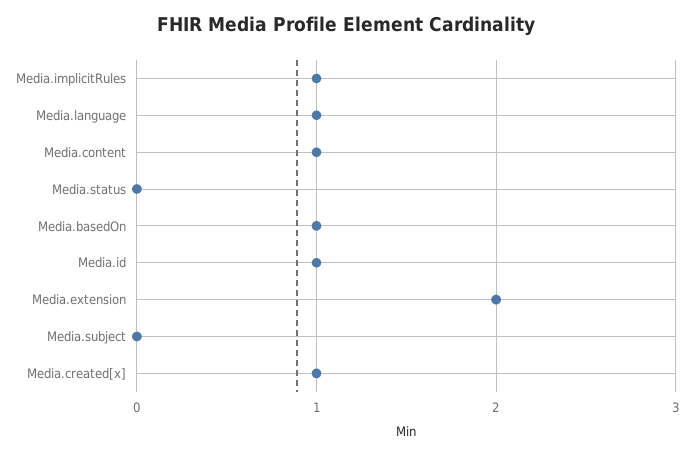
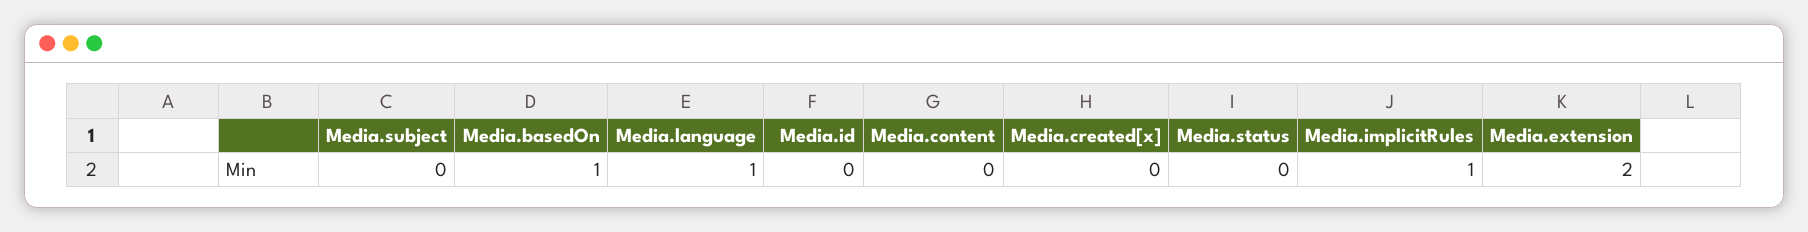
Media.content: 1 -> 0
Media.id: 1 -> 0
Media.created[x]: 1 -> 0

